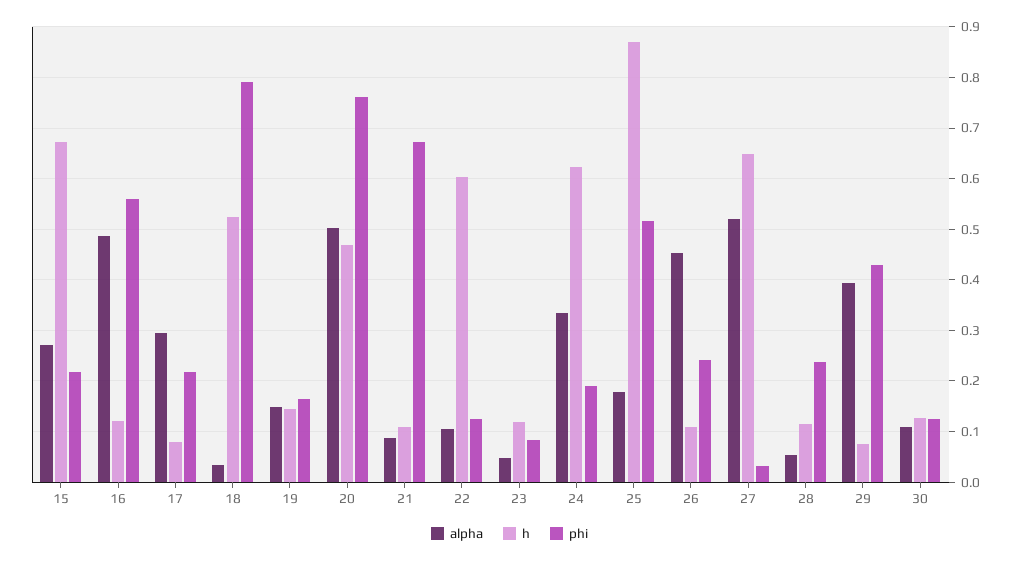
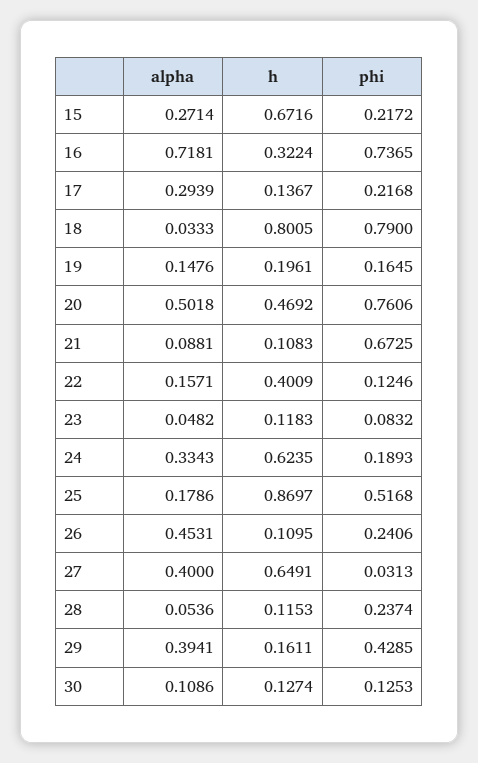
alpha, 16: 0.48 -> 0.7181
h, 16: 0.12 -> 0.3224
phi, 16: 0.56 -> 0.7365
h, 17: 0.08 -> 0.1367
h, 18: 0.52 -> 0.8005
h, 19: 0.14 -> 0.1961
alpha, 22: 0.1 -> 0.1571
h, 22: 0.6 -> 0.4009
alpha, 27: 0.52 -> 0.4
h, 29: 0.08 -> 0.1611

